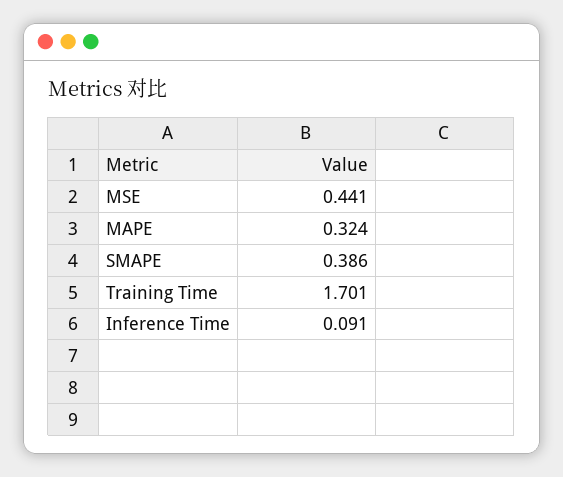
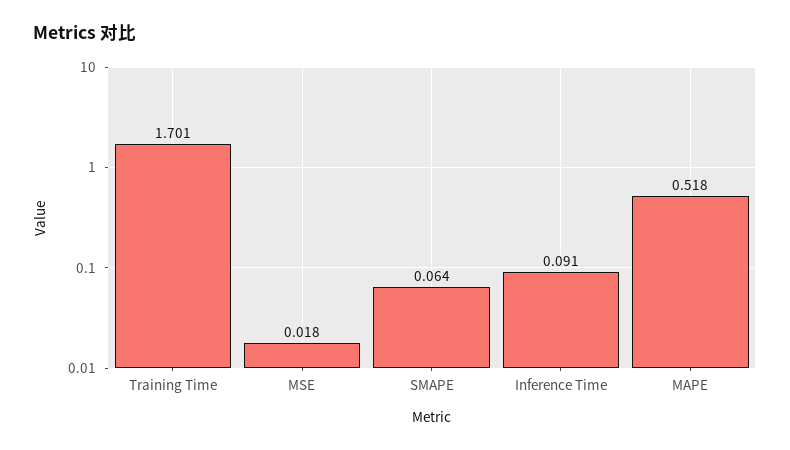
MSE: 0.441 -> 0.018
MAPE: 0.324 -> 0.518
SMAPE: 0.386 -> 0.064

